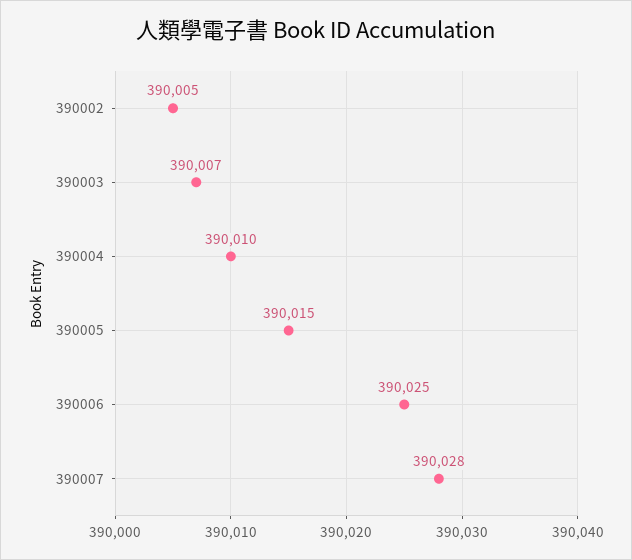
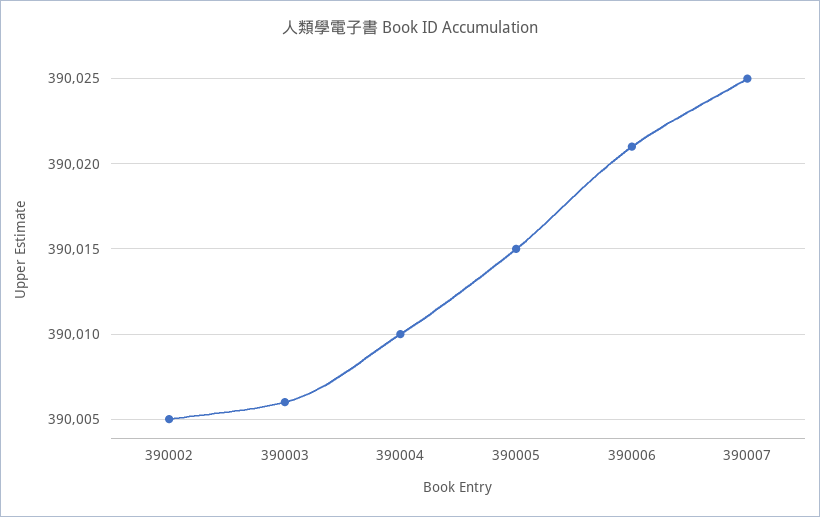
390003: 390007 -> 390006
390006: 390025 -> 390021
390007: 390028 -> 390025

